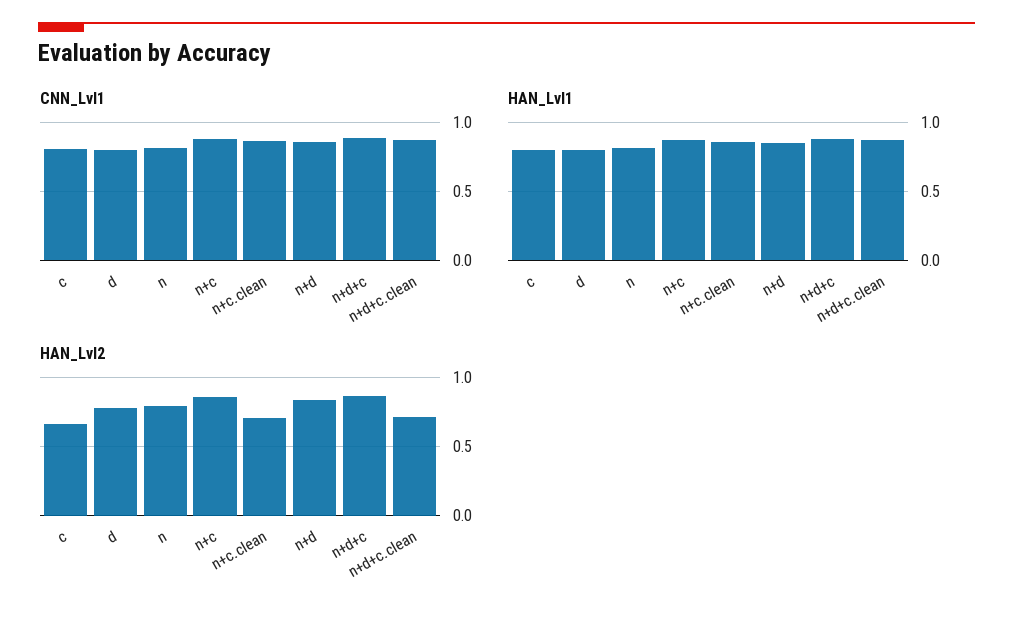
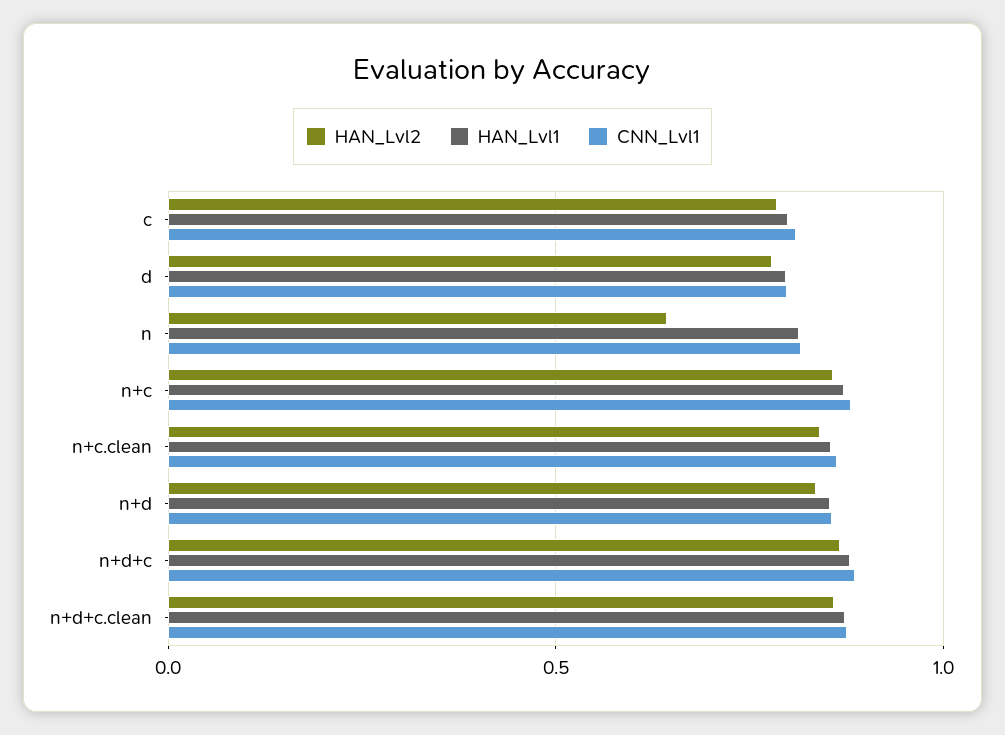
HAN_Lvl2, c: 0.65 -> 0.8
HAN_Lvl2, n: 0.8 -> 0.65
HAN_Lvl2, n+c.clean: 0.7 -> 0.85
HAN_Lvl2, n+d+c.clean: 0.7 -> 0.85

